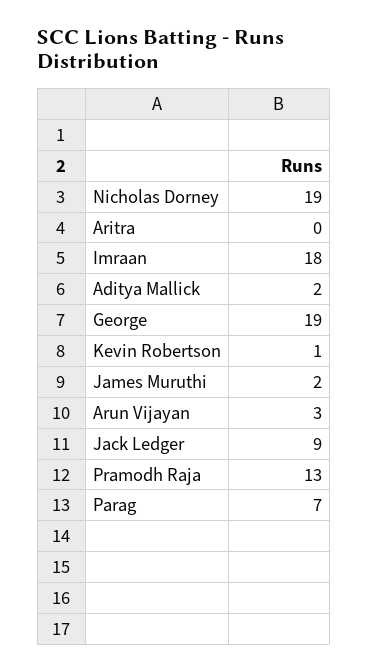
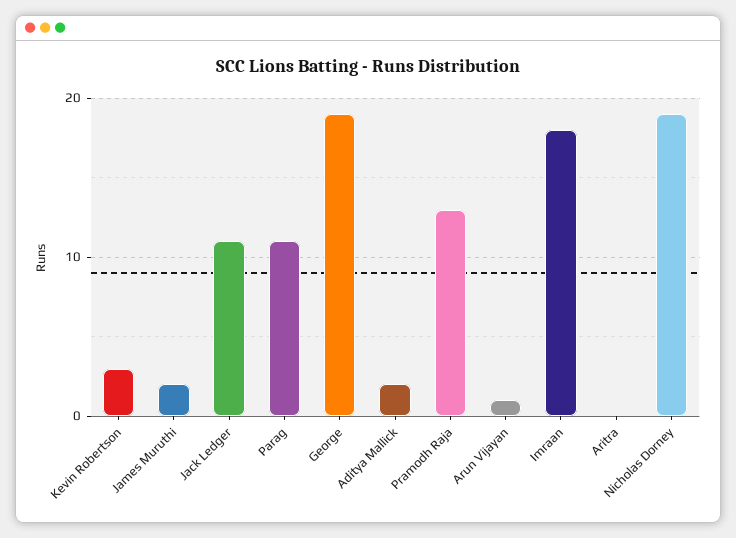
Kevin Robertson: 1 -> 3
Arun Vijayan: 3 -> 1
Jack Ledger: 9 -> 11
Parag: 7 -> 11

